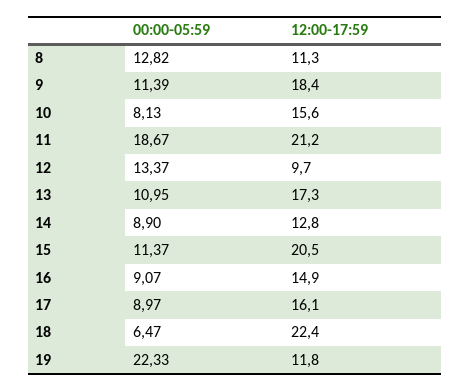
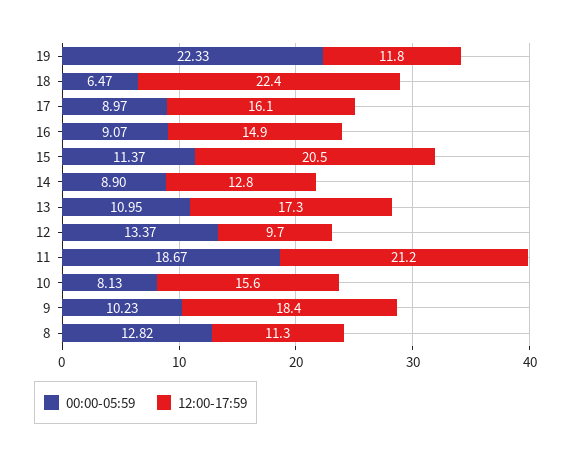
00:00-05:59, 9: 11.39 -> 10.23

